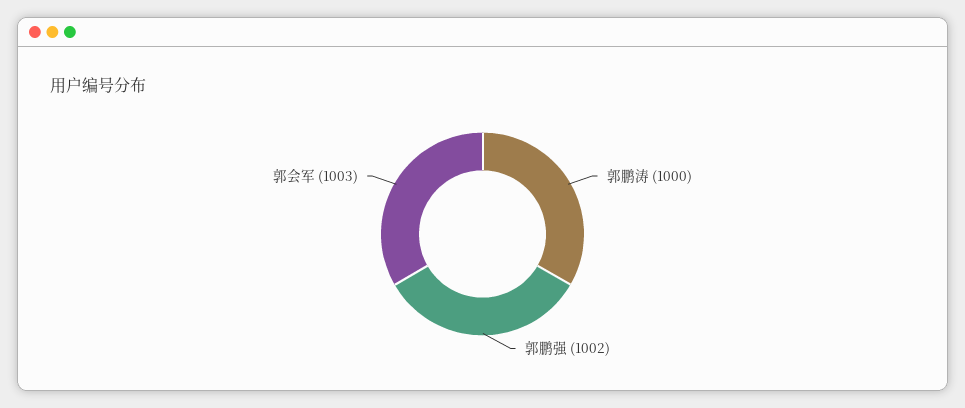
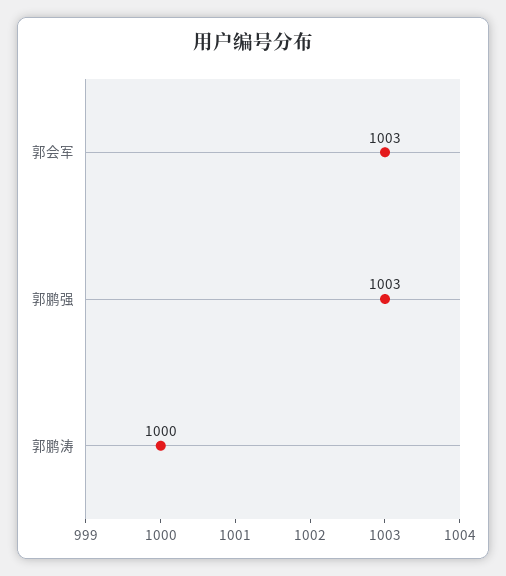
郭鹏强: 1002 -> 1003

